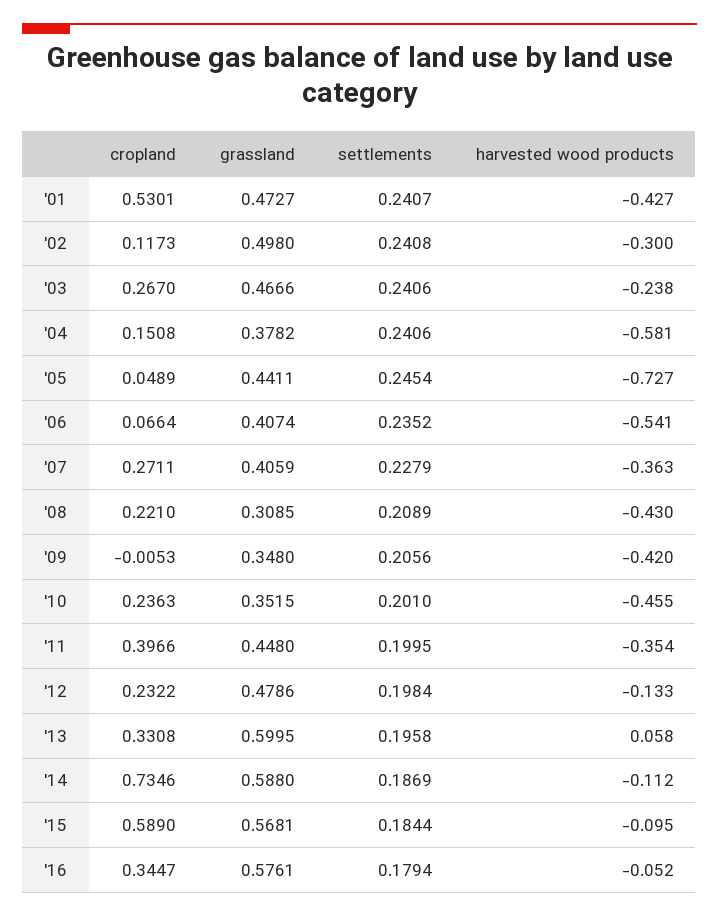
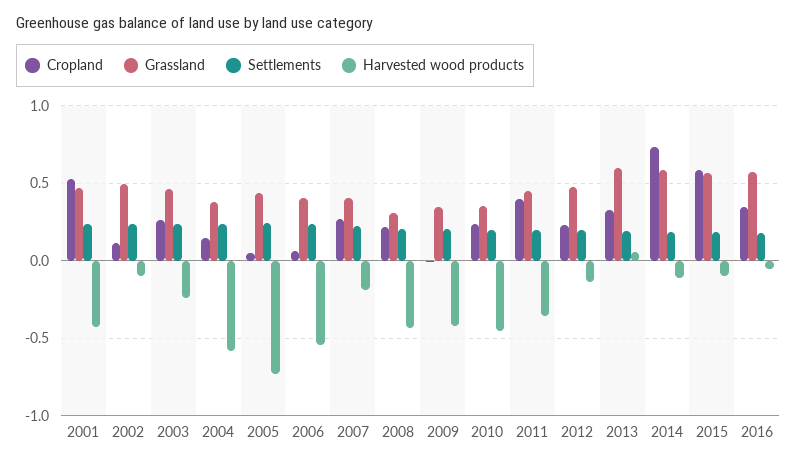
harvested wood products, '02: -0.3 -> -0.1
harvested wood products, '07: -0.363 -> -0.2

